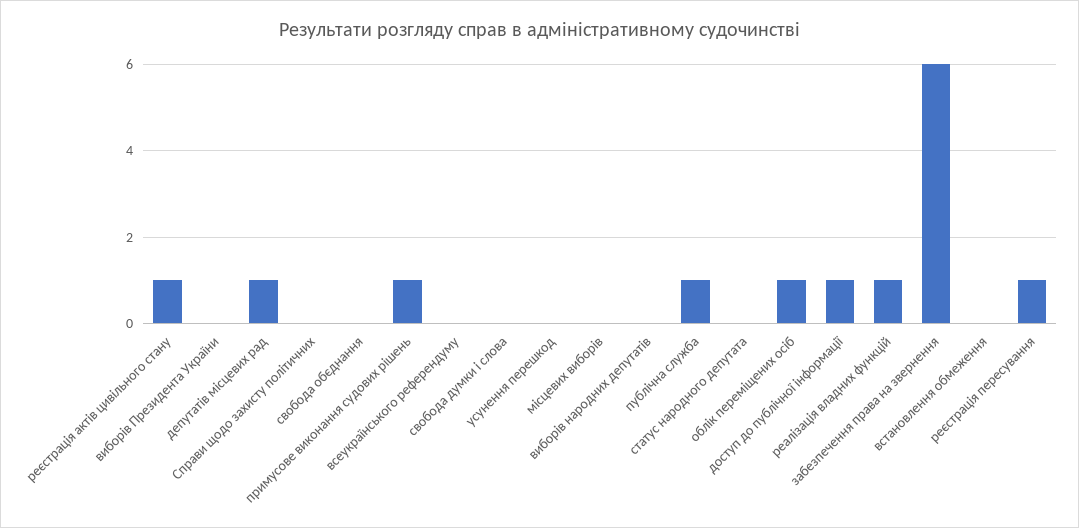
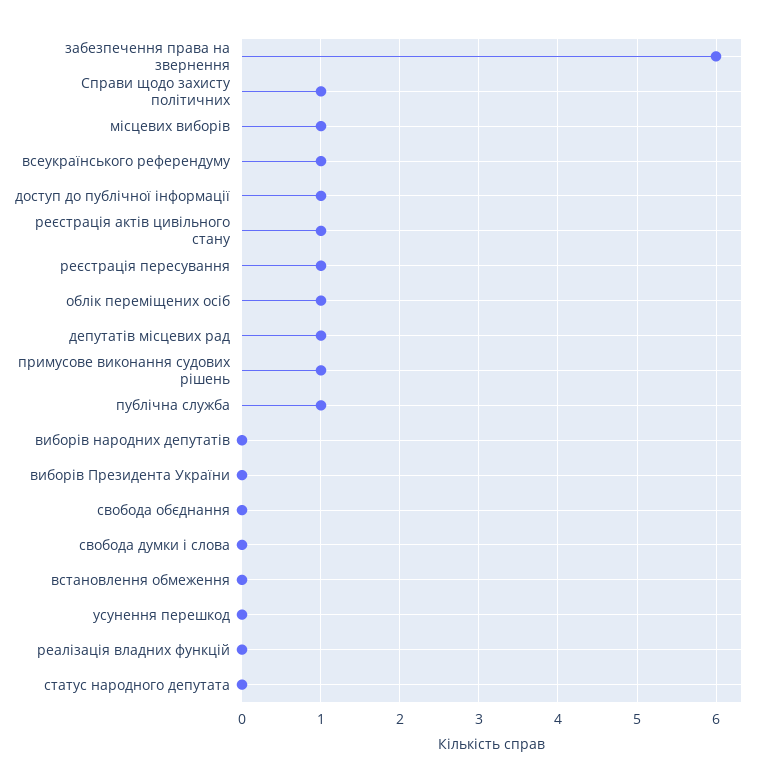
Справи щодо захисту політичних: 0 -> 1
всеукраїнського референдуму: 0 -> 1
місцевих виборів: 0 -> 1
реалізація владних функцій: 1 -> 0

